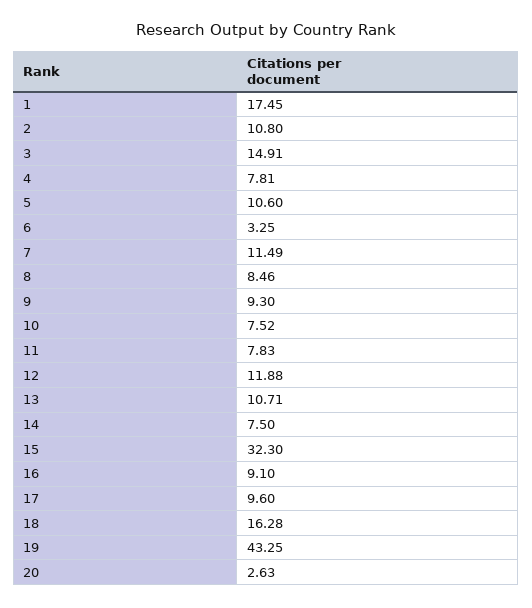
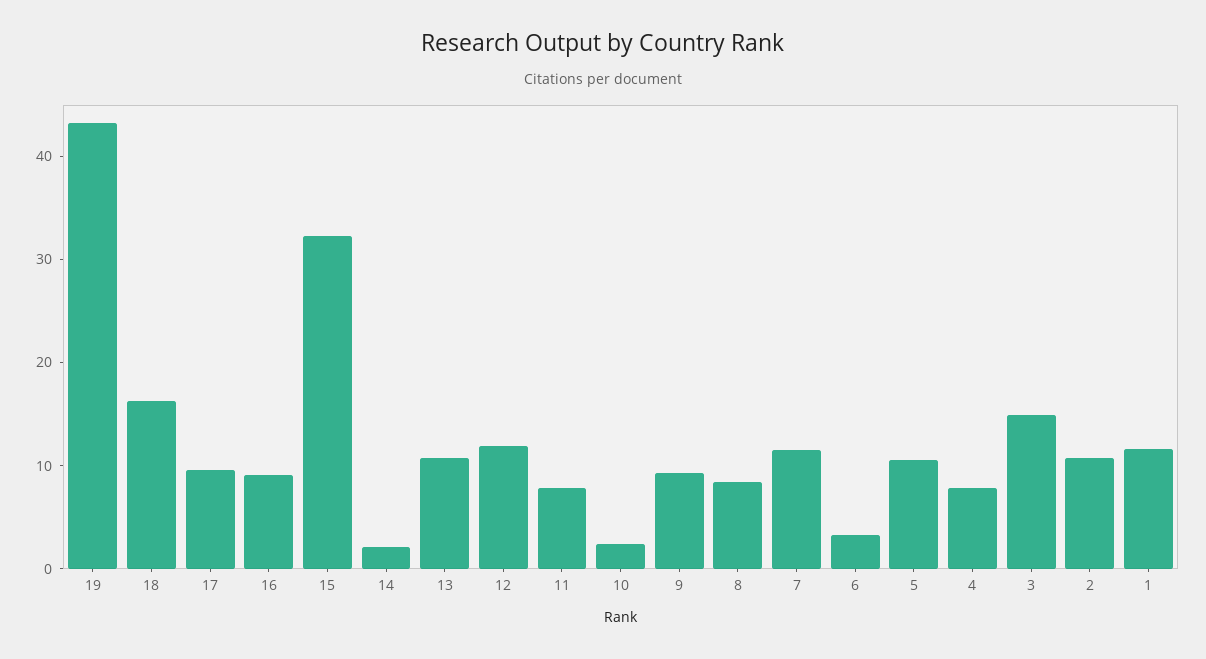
1: 17.45 -> 12
10: 7.52 -> 2
14: 7.5 -> 2
20: 2.63 -> none

